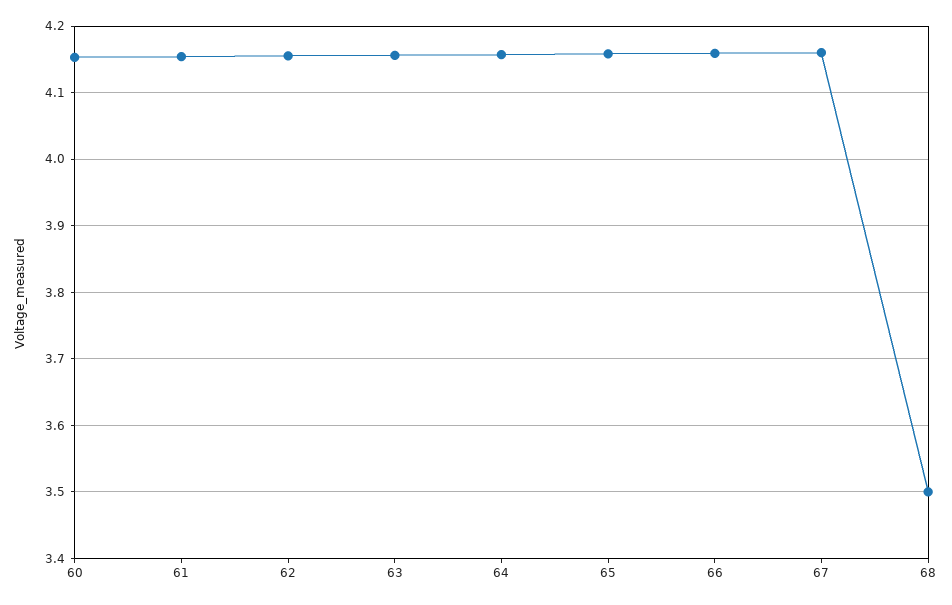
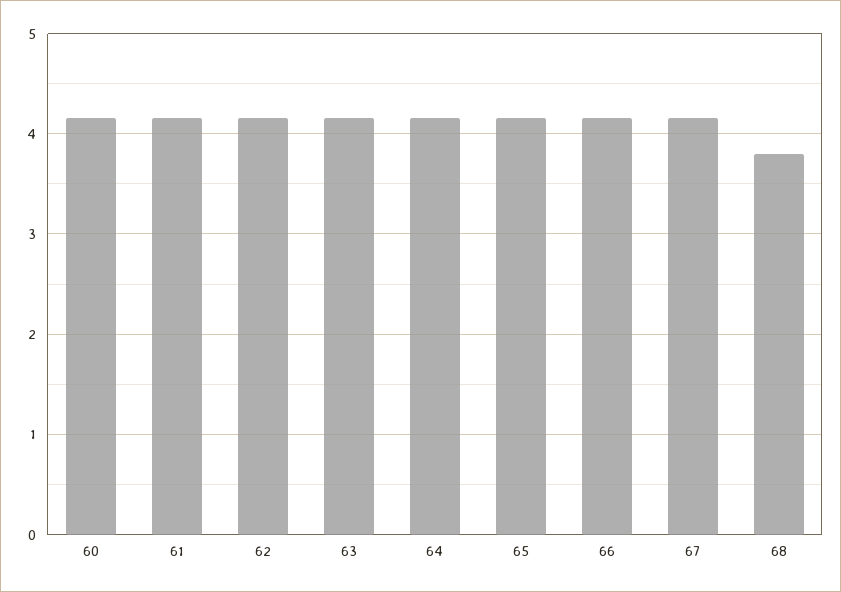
68: 3.5 -> 3.8

